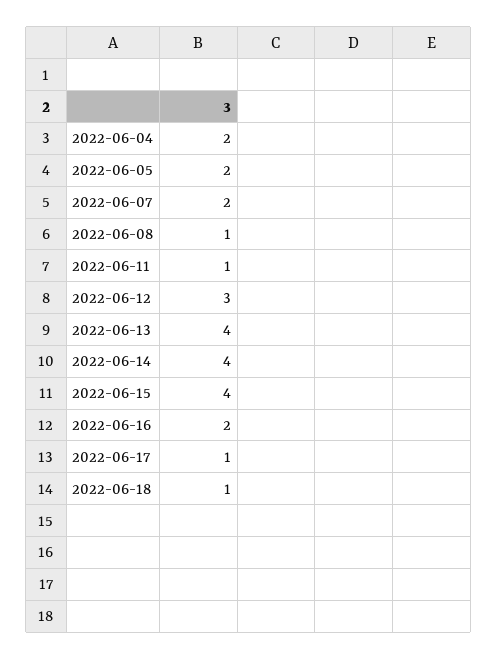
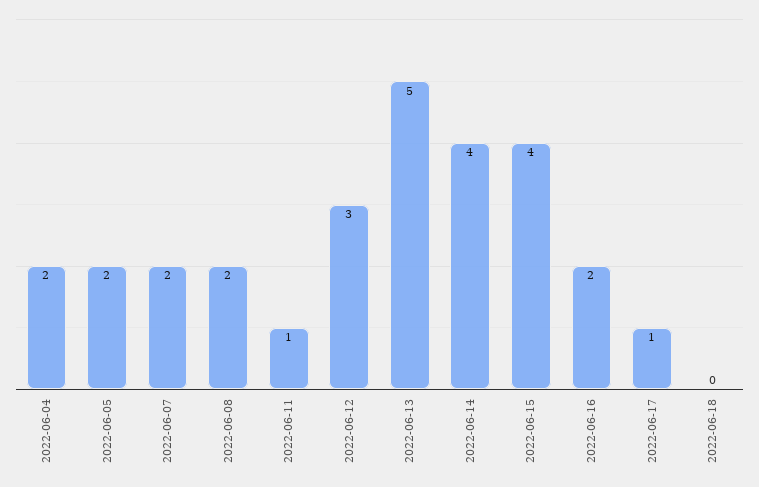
2022-06-08: 1 -> 2
2022-06-13: 4 -> 5
2022-06-18: 1 -> 0

